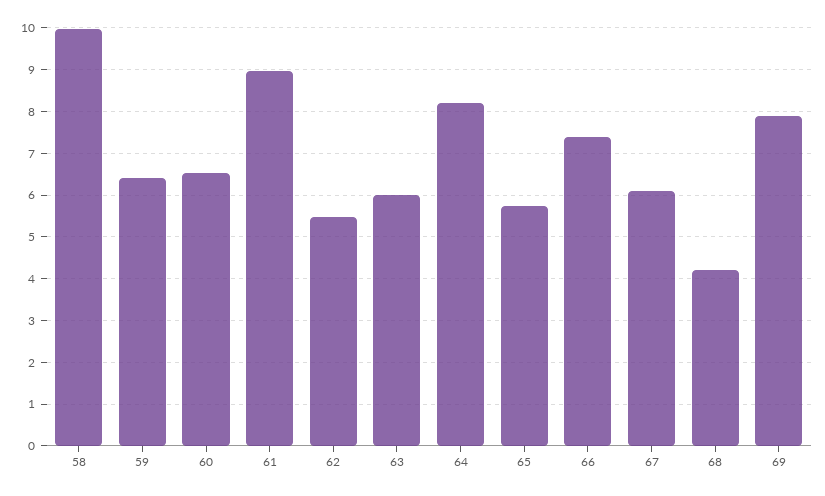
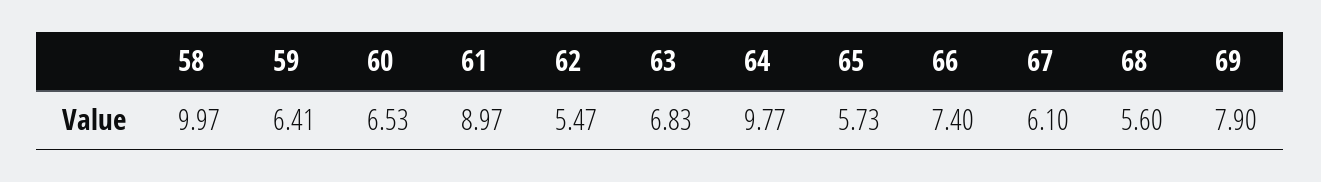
63: 6 -> 6.83
64: 8.2 -> 9.77
68: 4.2 -> 5.6

